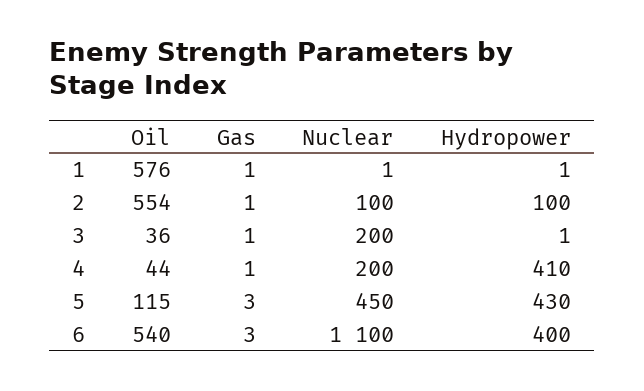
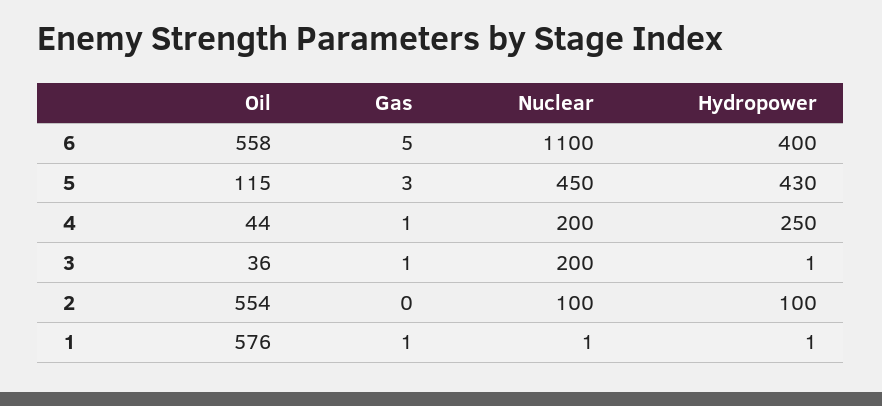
Gas, 2: 1 -> 0
Hydropower, 4: 410 -> 250
Oil, 6: 540 -> 558
Gas, 6: 3 -> 5

